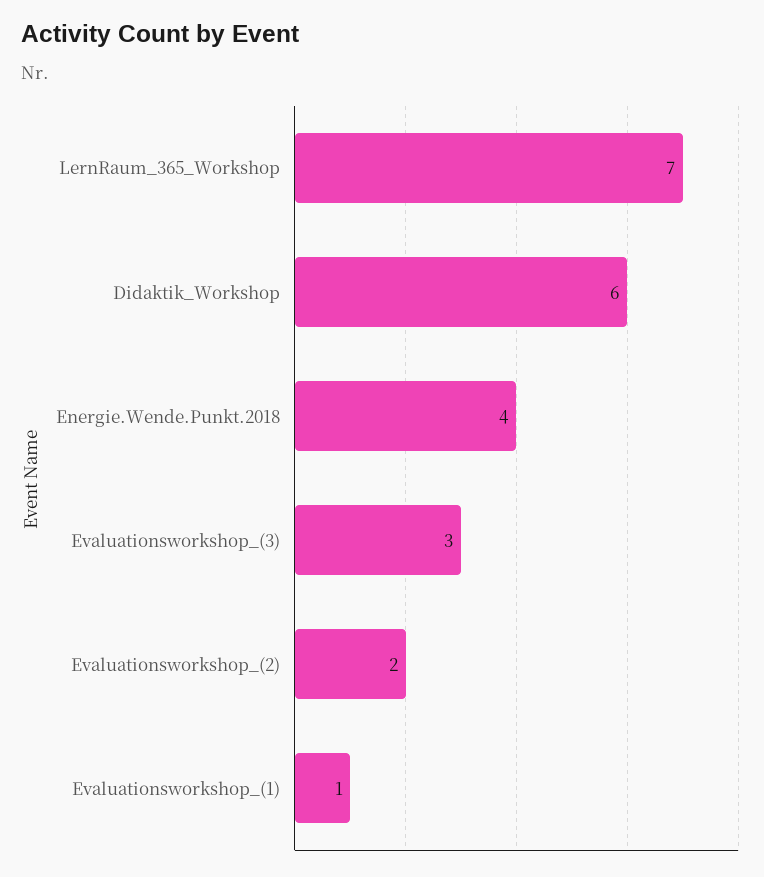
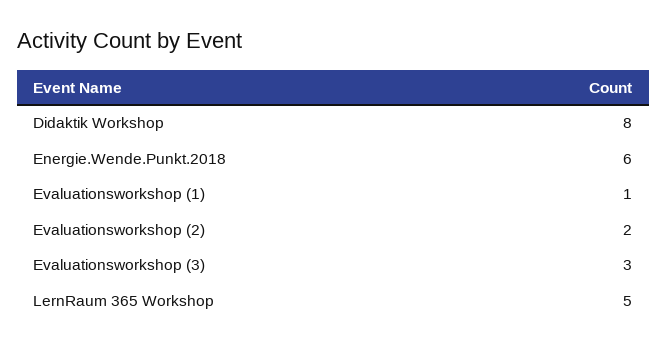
LernRaum_365_Workshop: 7 -> 5
Didaktik_Workshop: 6 -> 8
Energie.Wende.Punkt.2018: 4 -> 6

